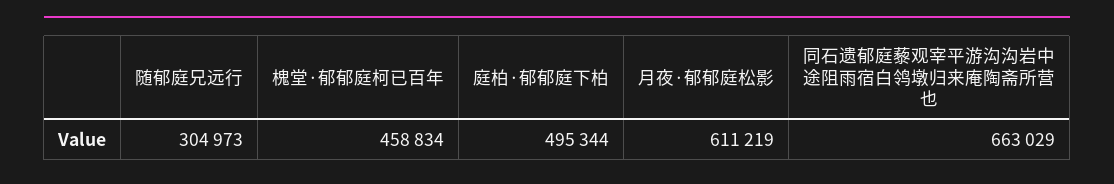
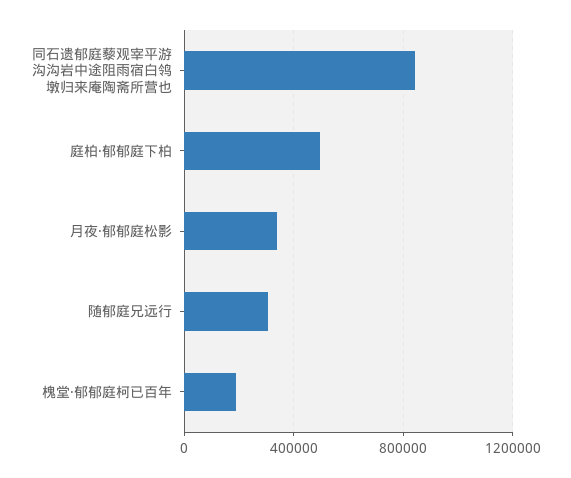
槐堂·郁郁庭柯已百年: 458834 -> 200000
月夜·郁郁庭松影: 611219 -> 350000
同石遗郁庭藜观宰平游沟沟岩中途阻雨宿白鸰墩归来庵陶斋所营也: 663029 -> 850000

